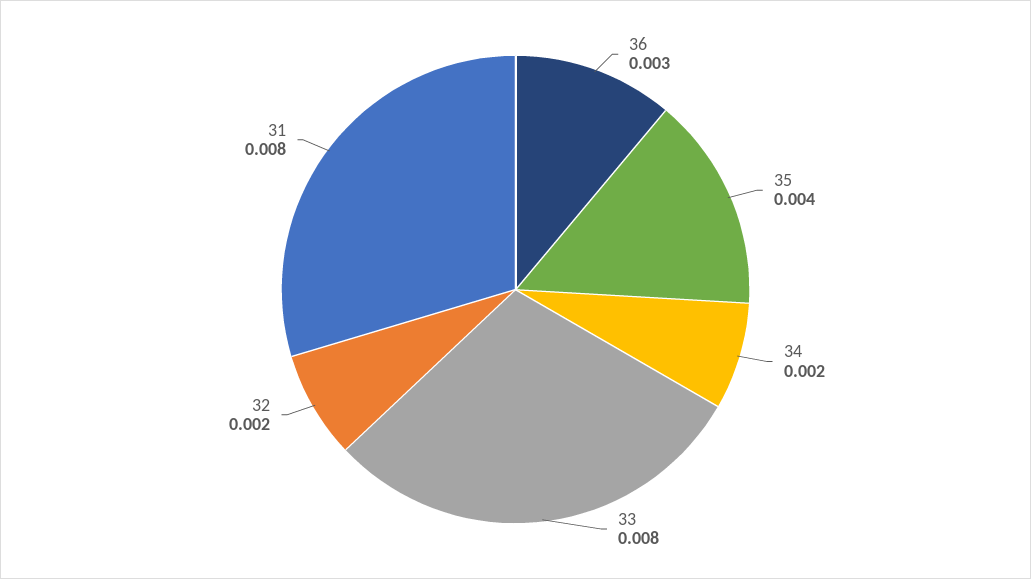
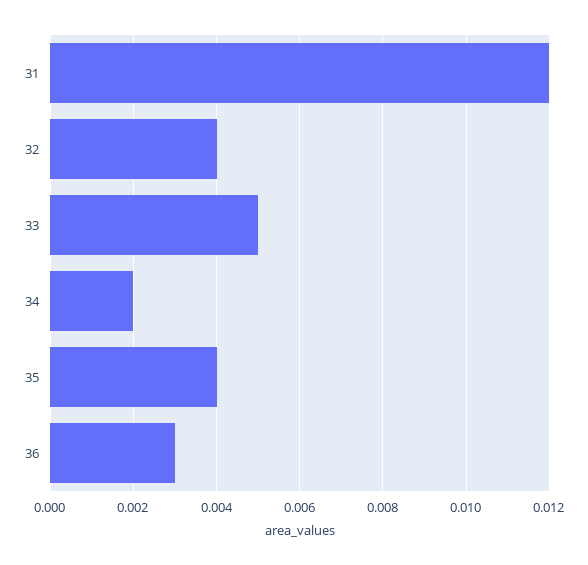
33: 0.008 -> 0.005
32: 0.002 -> 0.004
31: 0.008 -> 0.012

